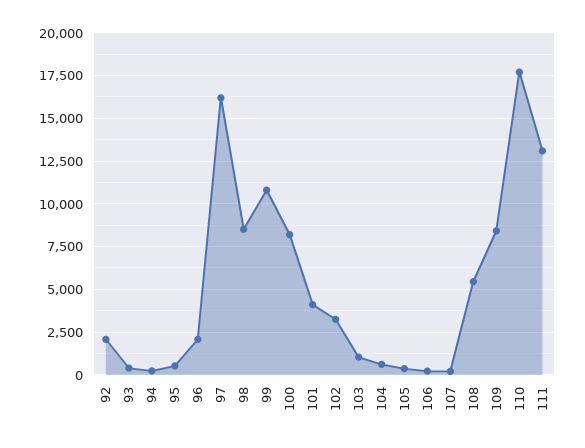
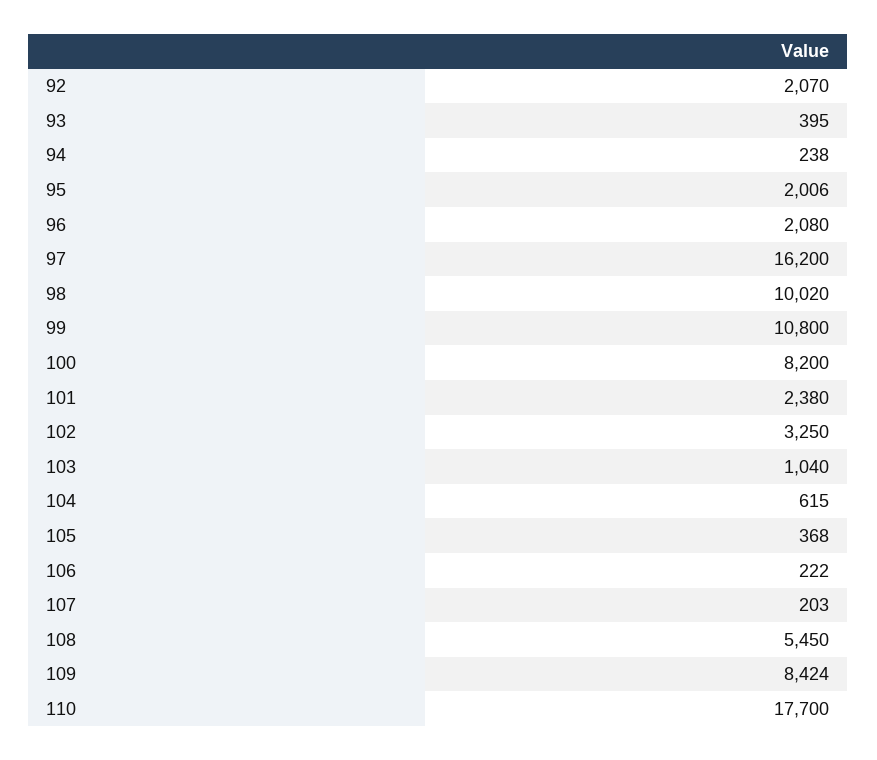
95: 500 -> 2006
98: 8500 -> 10020
101: 4000 -> 2380
111: 13000 -> none

